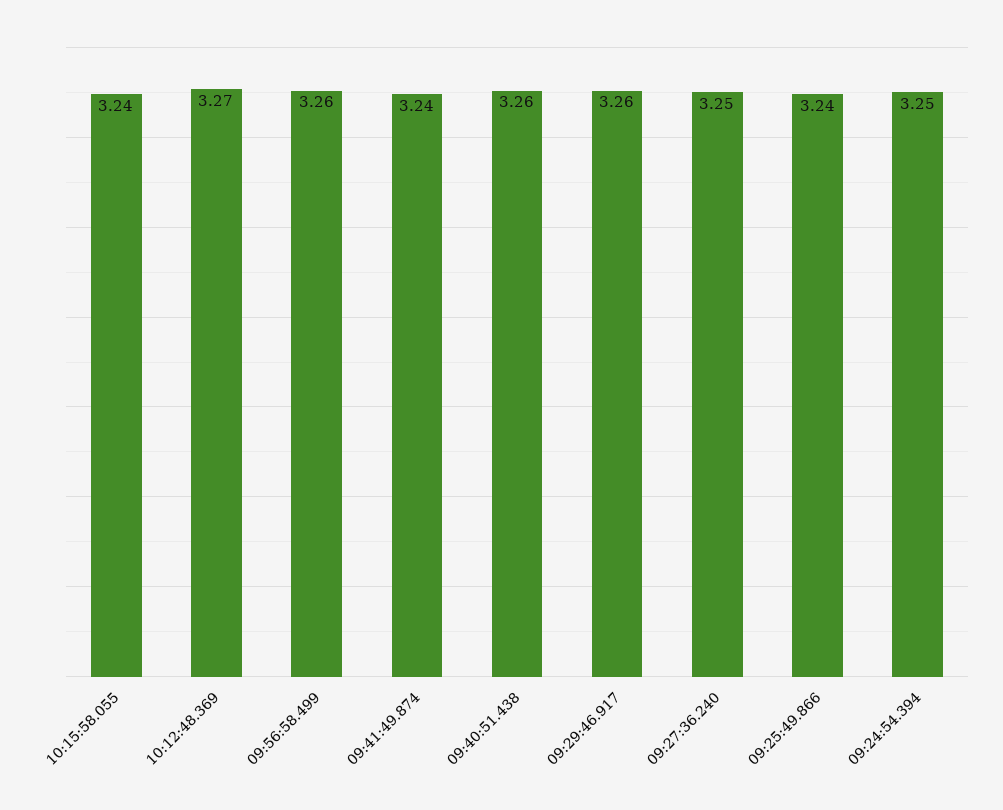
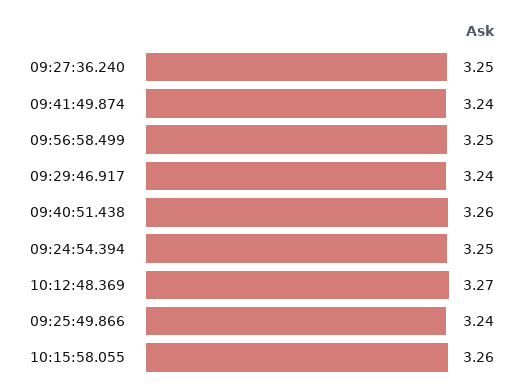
10:15:58.055: 3.24 -> 3.26
09:56:58.499: 3.26 -> 3.25
09:29:46.917: 3.26 -> 3.24

